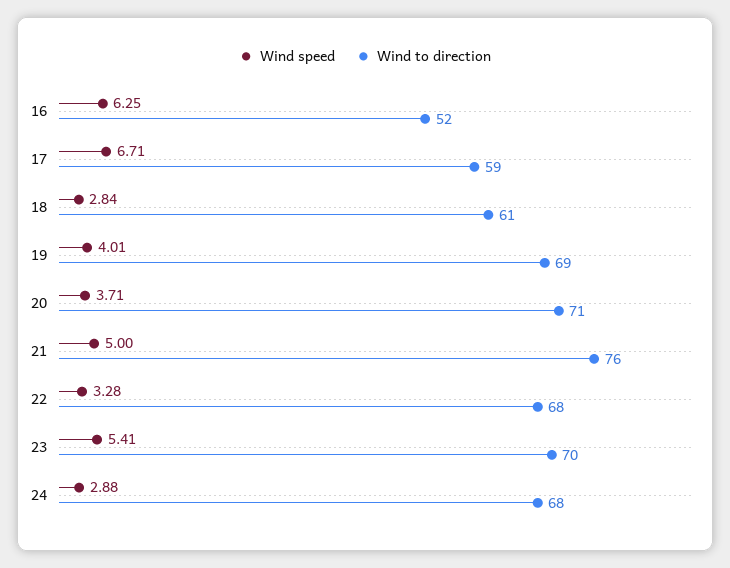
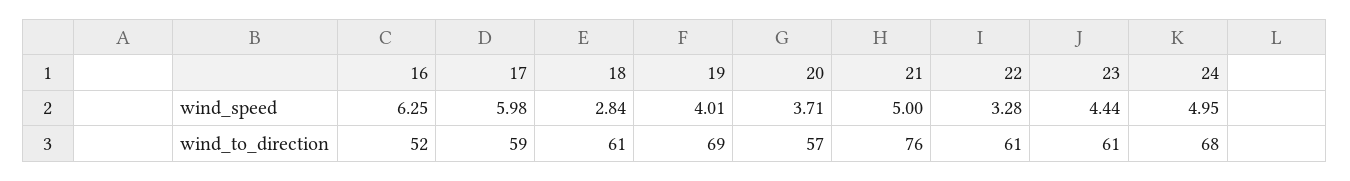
Wind speed, 17: 6.71 -> 5.98
Wind to direction, 20: 71 -> 57
Wind to direction, 22: 68 -> 61
Wind speed, 23: 5.41 -> 4.44
Wind to direction, 23: 70 -> 61
Wind speed, 24: 2.88 -> 4.95

